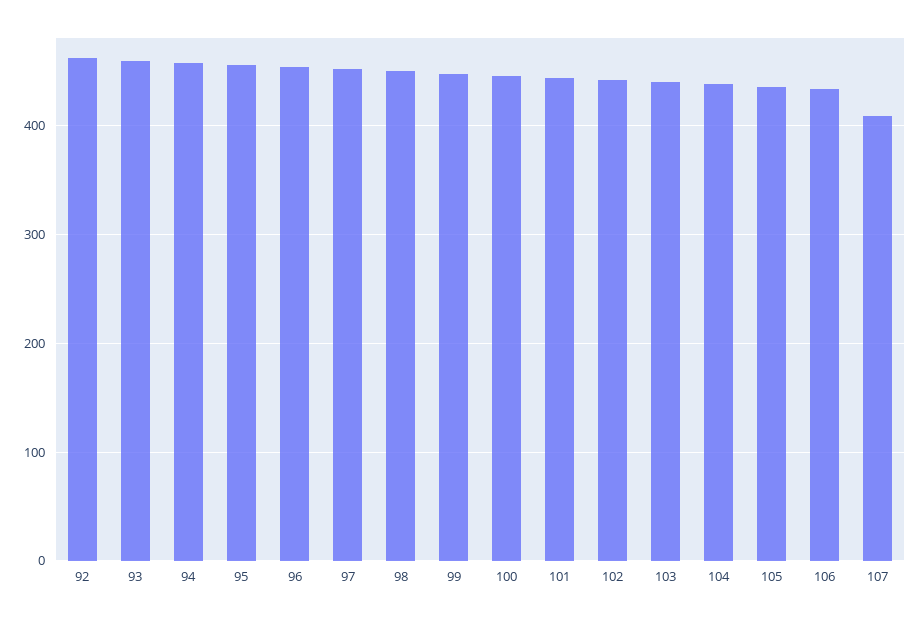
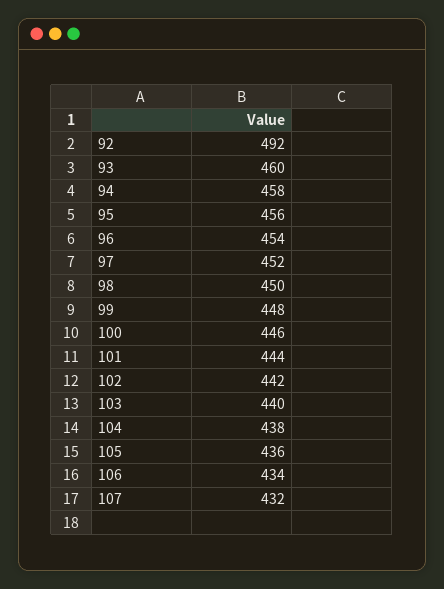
92: 460 -> 492
107: 410 -> 432

